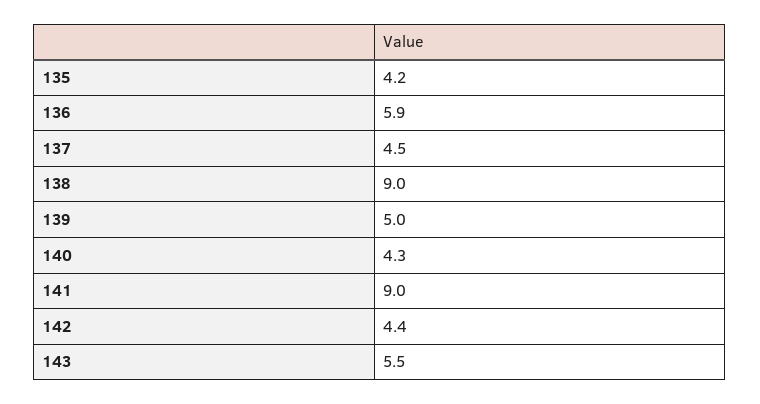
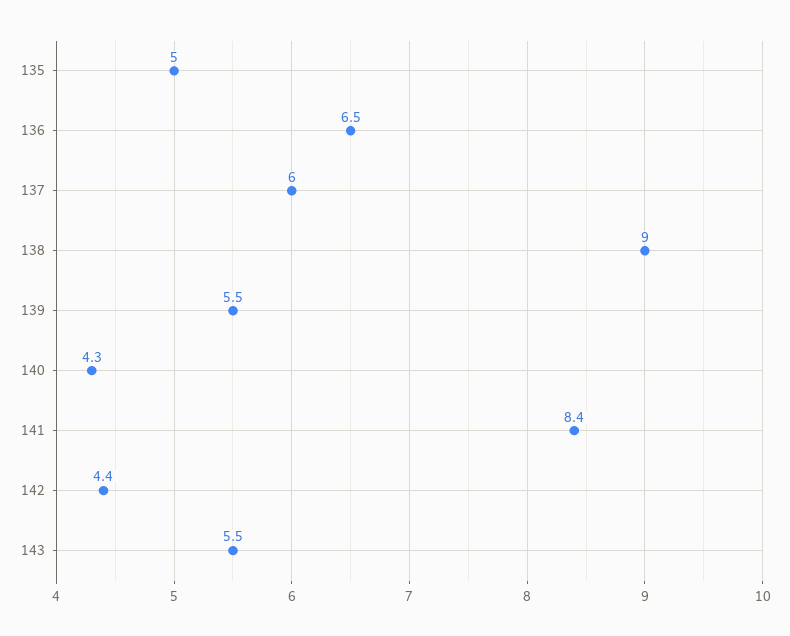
135: 4.2 -> 5
136: 5.9 -> 6.5
137: 4.5 -> 6
139: 5 -> 5.5
141: 9 -> 8.4

